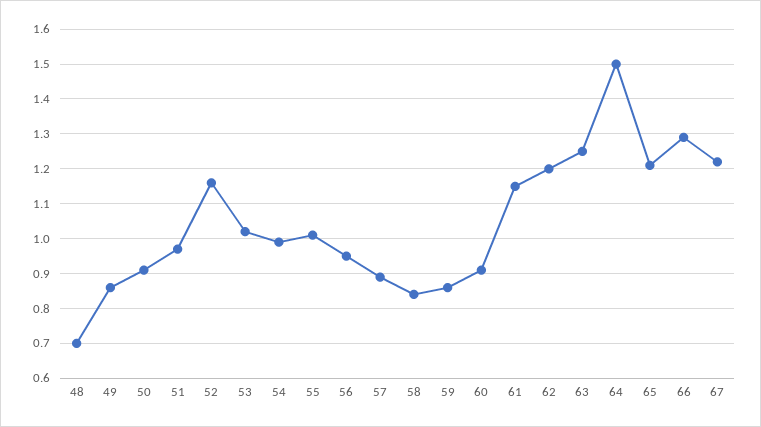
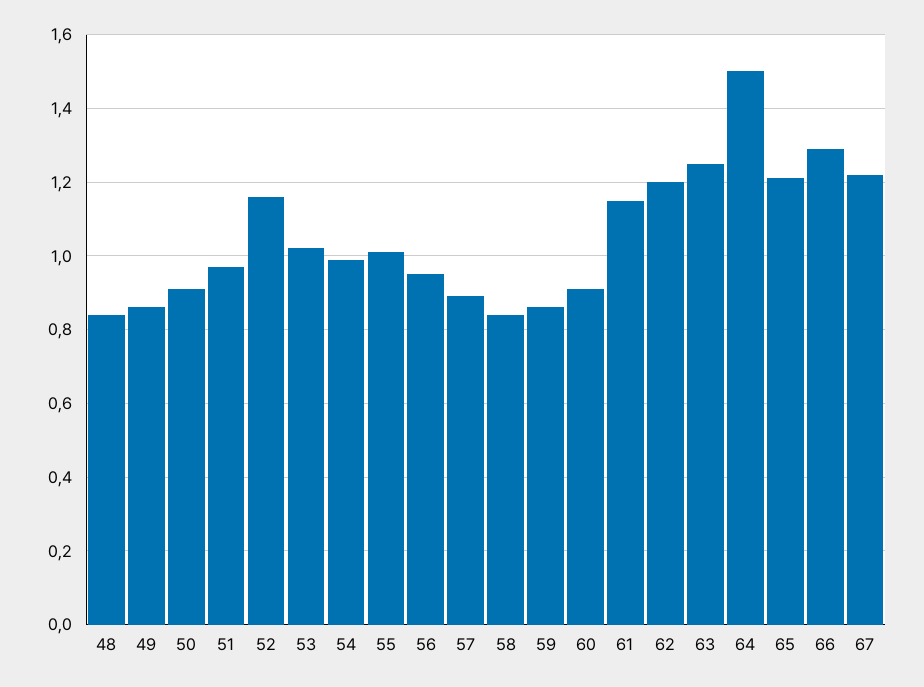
48: 0.7 -> 0.85

